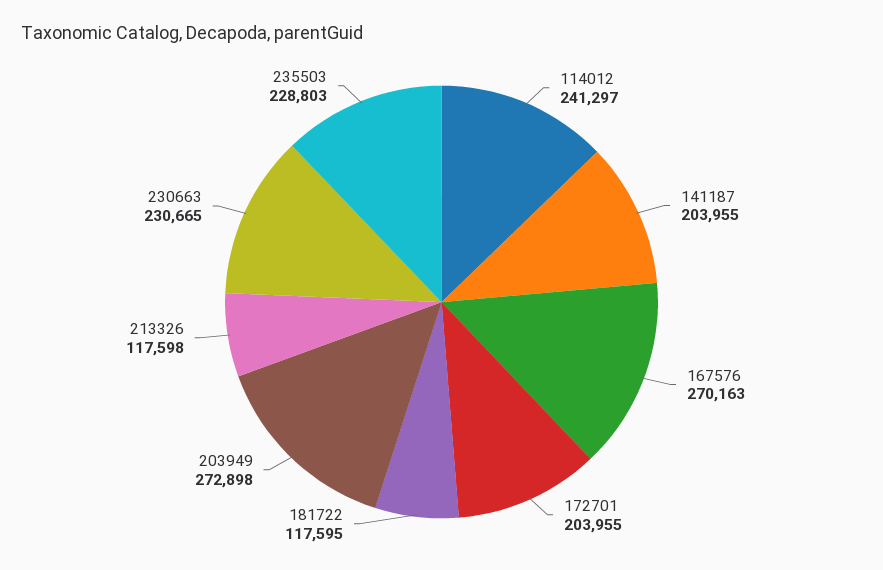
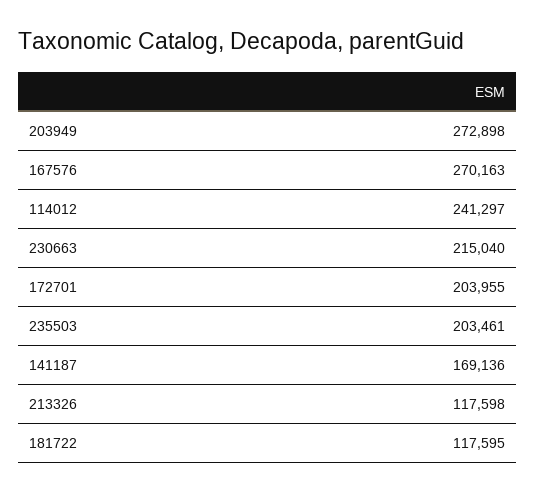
141187: 203955 -> 169136
230663: 230665 -> 215040
235503: 228803 -> 203461

